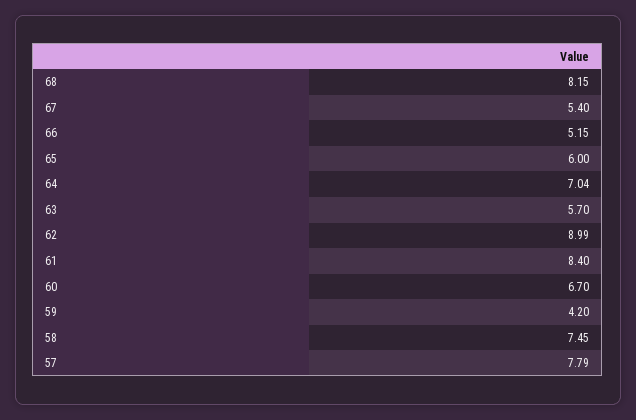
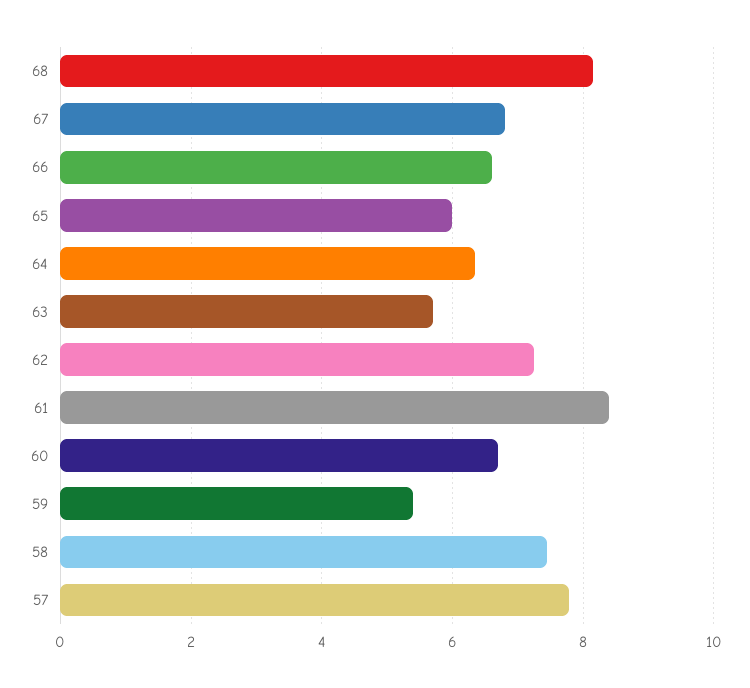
67: 5.4 -> 6.8
66: 5.15 -> 6.6
64: 7.04 -> 6.4
62: 8.99 -> 7.2
59: 4.2 -> 5.4

